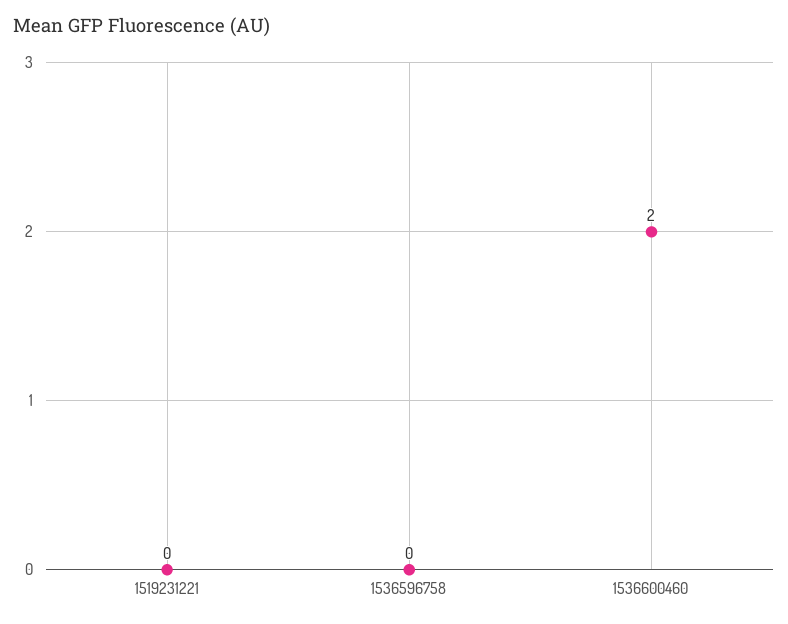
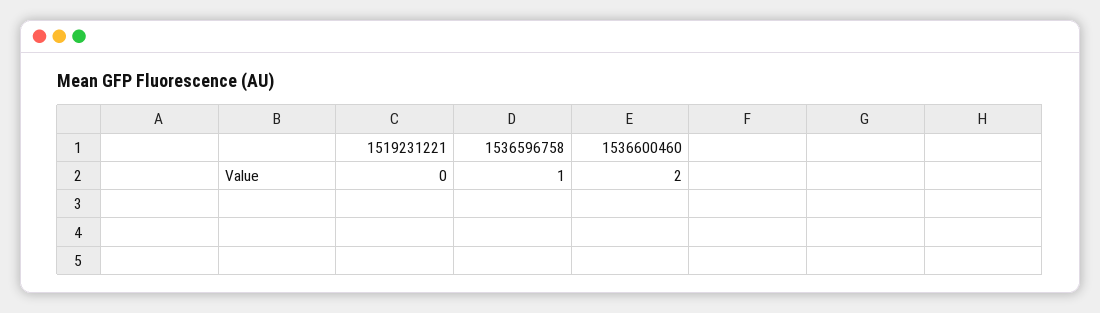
1536596758: 0 -> 1

